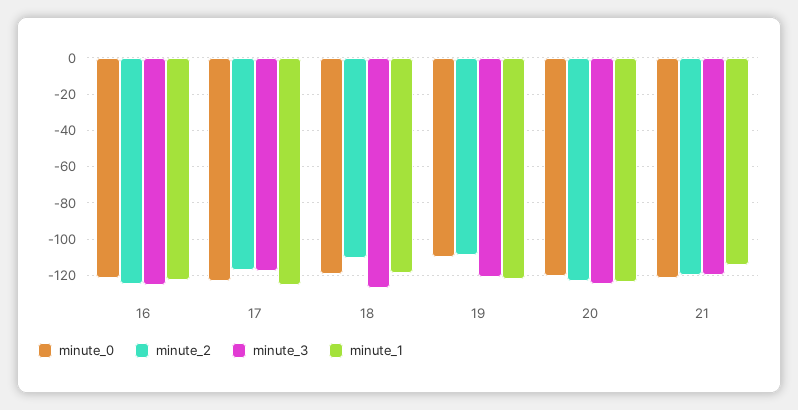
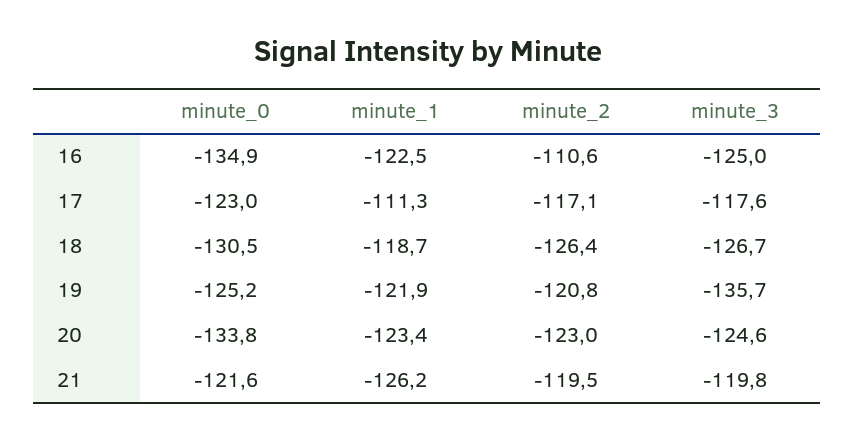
minute_0, 16: -120 -> -134.9
minute_2, 16: -125 -> -110.6
minute_1, 17: -125 -> -111.3
minute_0, 18: -120 -> -130.5
minute_2, 18: -110 -> -126.4
minute_0, 19: -110 -> -125.2
minute_2, 19: -110 -> -120.8
minute_3, 19: -120 -> -135.7
minute_0, 20: -120 -> -133.8
minute_1, 21: -115 -> -126.2

